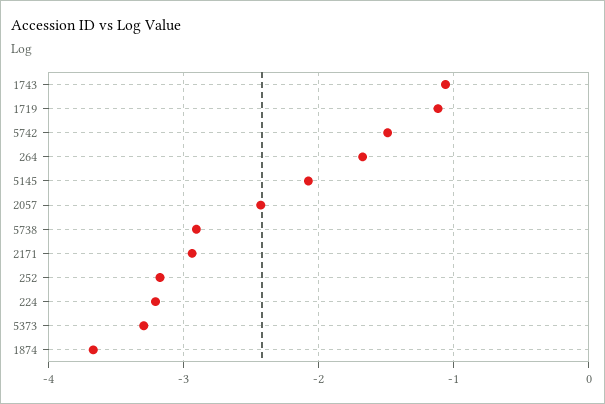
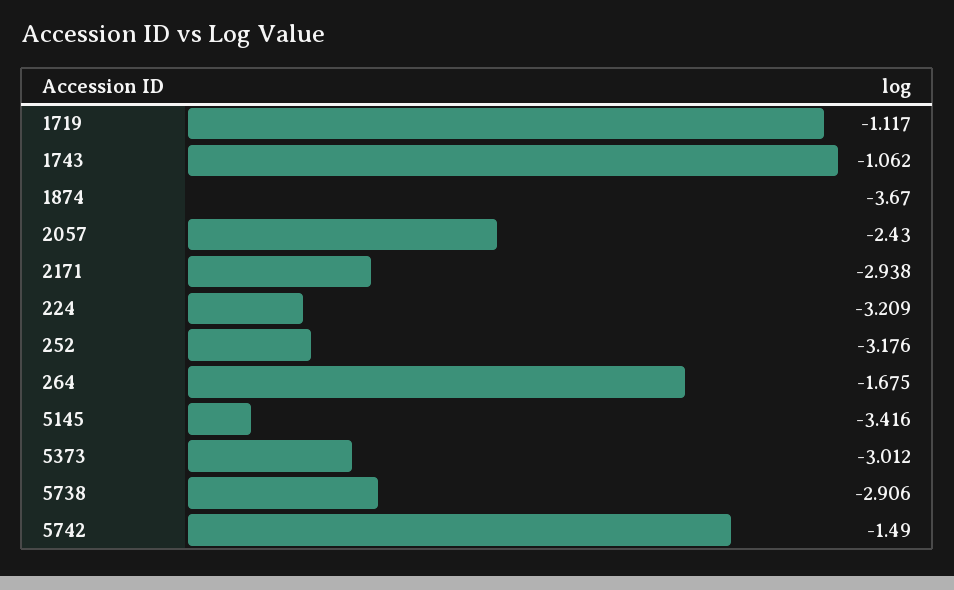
5145: -2.1 -> -3.416
5373: -3.3 -> -3.012

